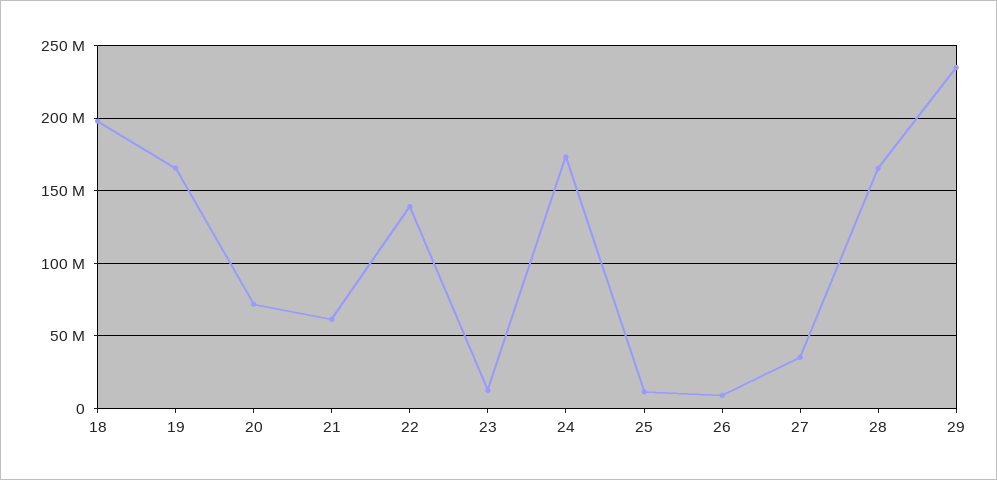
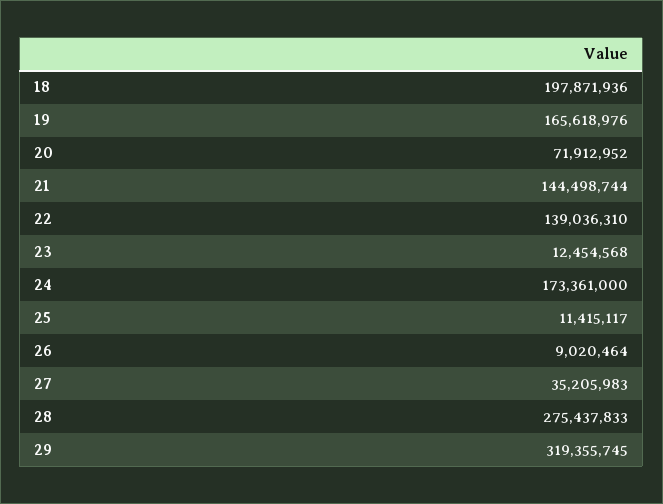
21: 60000000 -> 144498744
28: 165000000 -> 275437833
29: 235000000 -> 319355745

